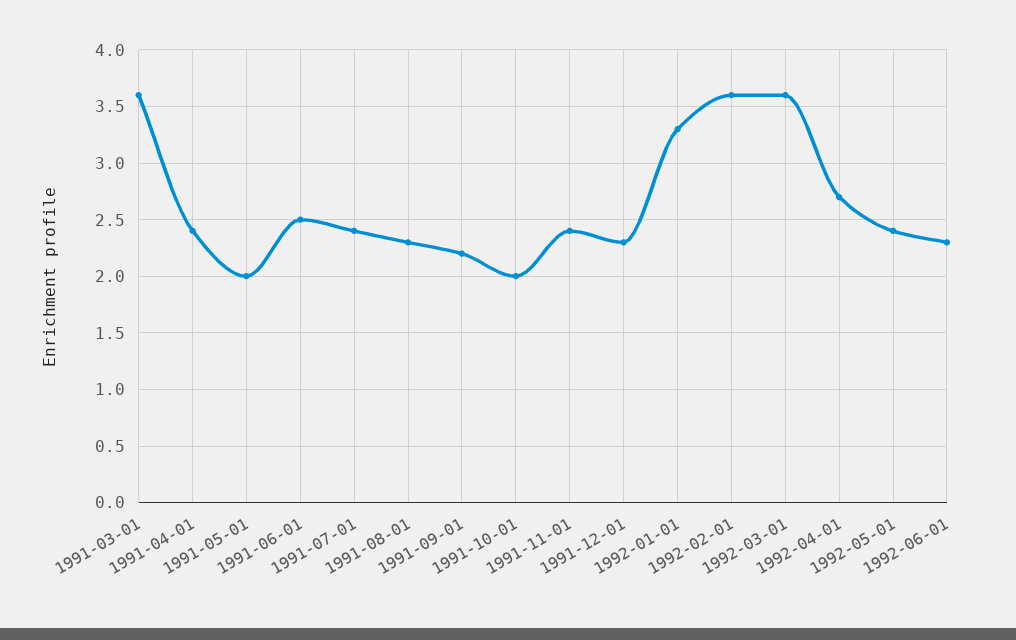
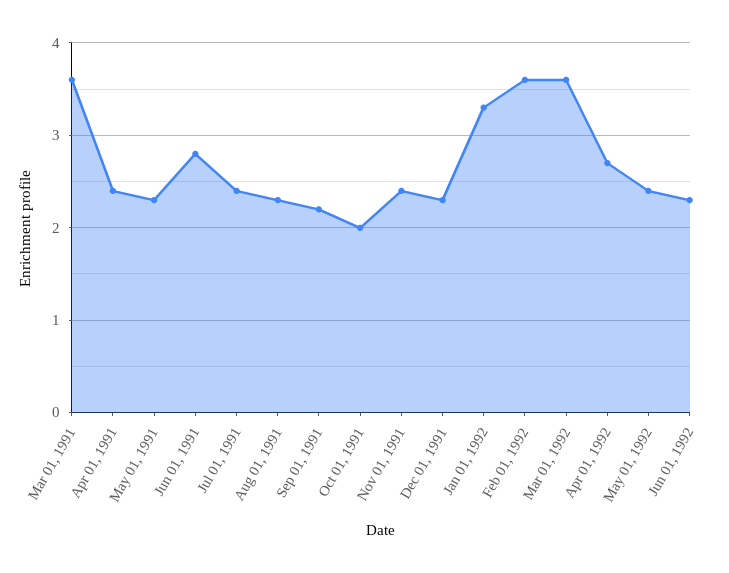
1991-05-01: 2 -> 2.3
1991-06-01: 2.5 -> 2.8

